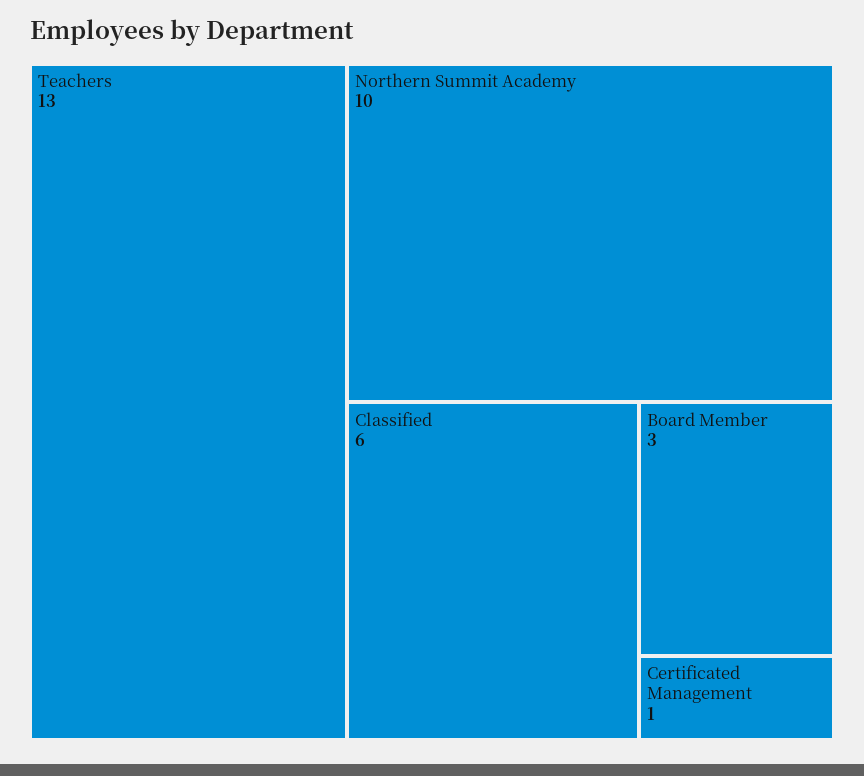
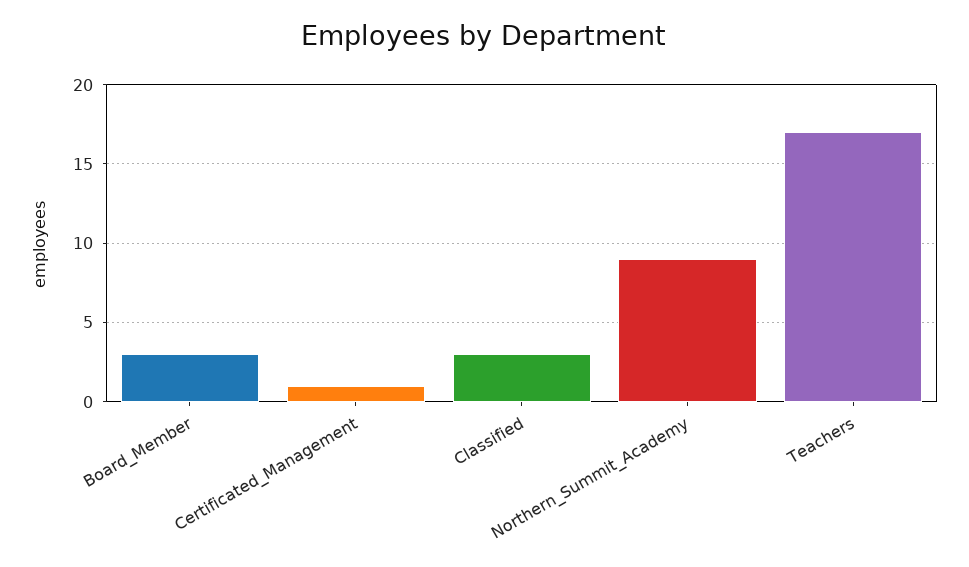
Teachers: 13 -> 17
Northern Summit Academy: 10 -> 9
Classified: 6 -> 3

